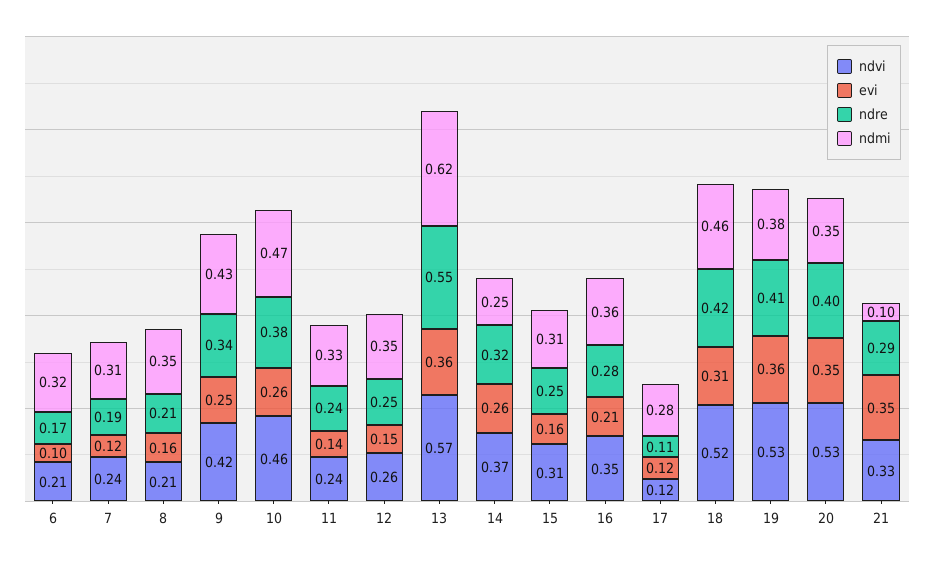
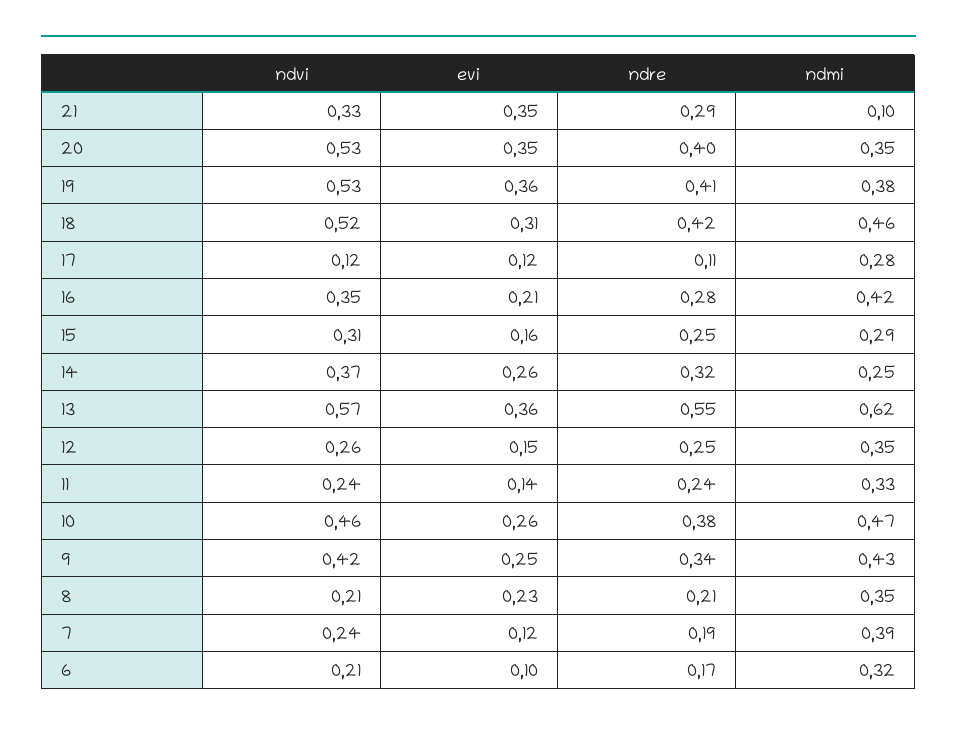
ndmi, 7: 0.31 -> 0.39
evi, 8: 0.16 -> 0.23
ndmi, 15: 0.31 -> 0.29
ndmi, 16: 0.36 -> 0.42

